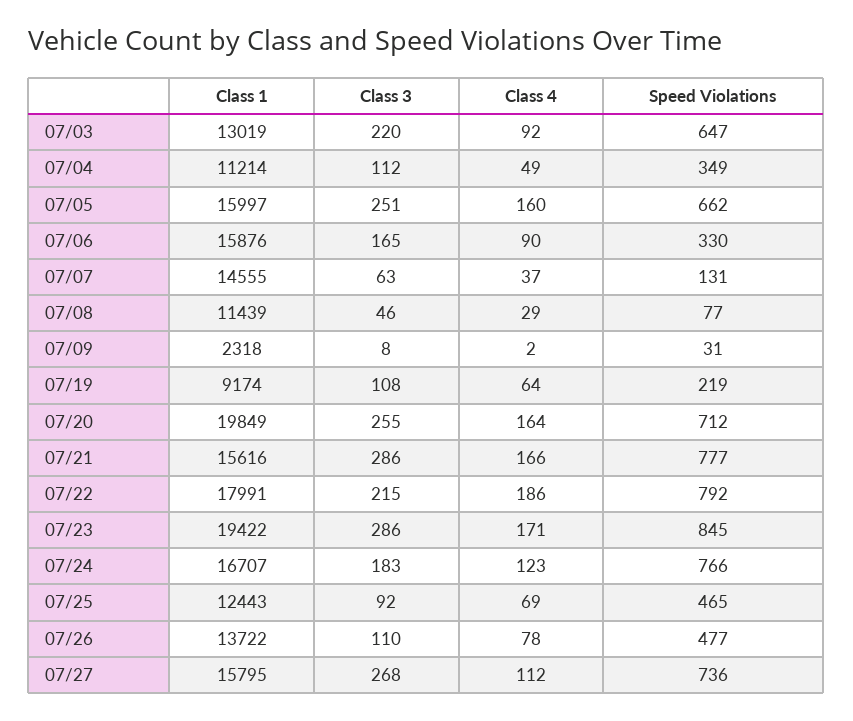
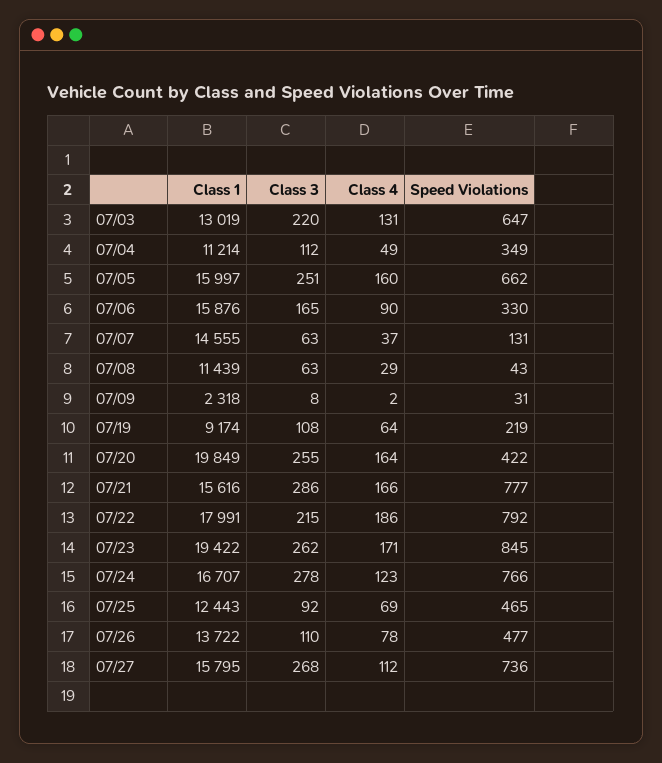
Class 4, 07/03: 92 -> 131
Class 3, 07/08: 46 -> 63
Speed Violations, 07/08: 77 -> 43
Speed Violations, 07/20: 712 -> 422
Class 3, 07/23: 286 -> 262
Class 3, 07/24: 183 -> 278

